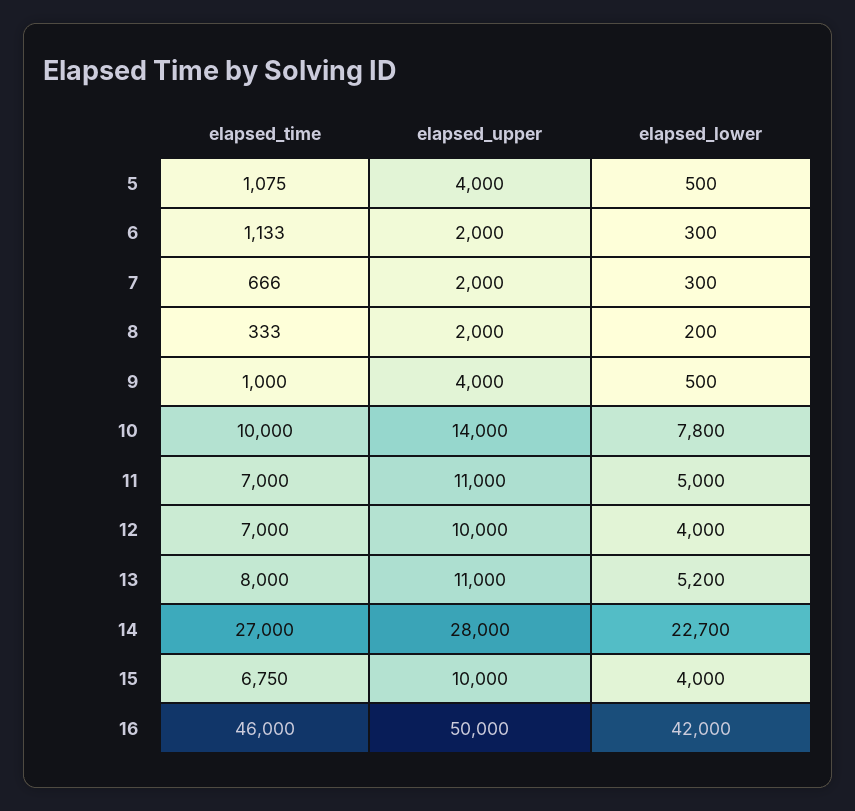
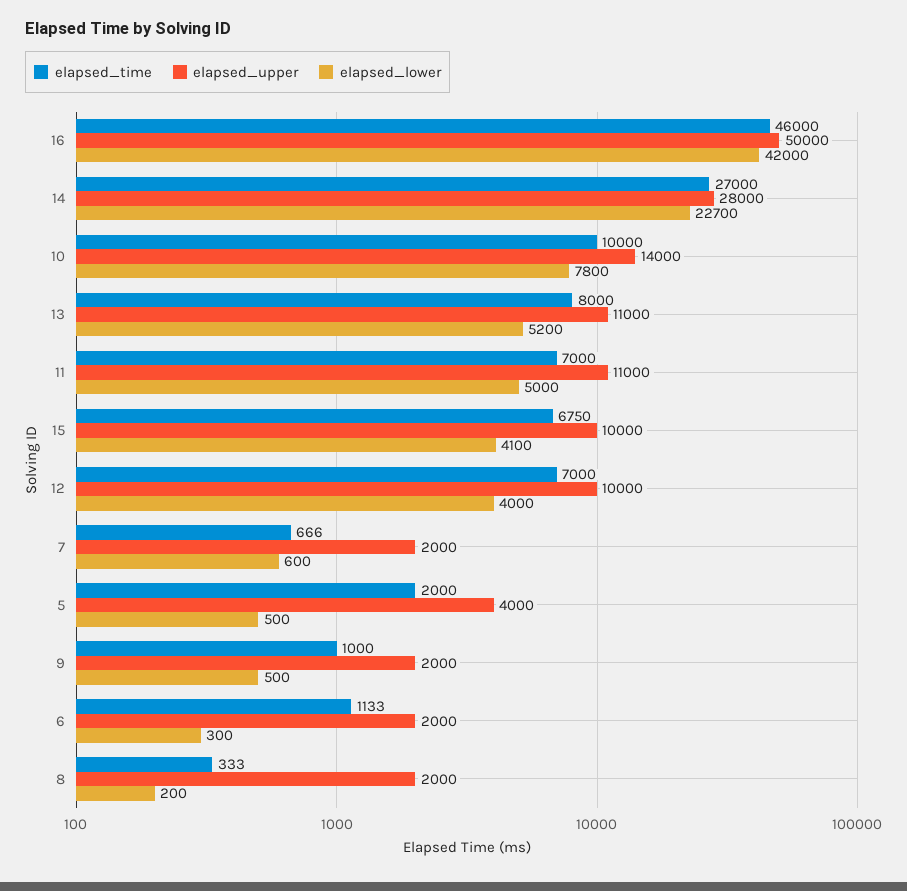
elapsed_time, 5: 1075 -> 2000
elapsed_lower, 7: 300 -> 600
elapsed_upper, 9: 4000 -> 2000
elapsed_lower, 15: 4000 -> 4100

